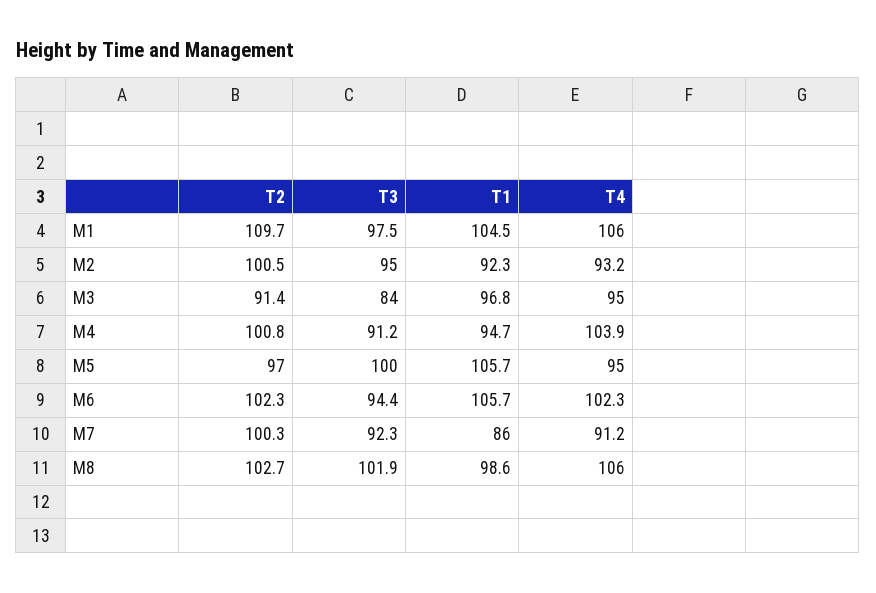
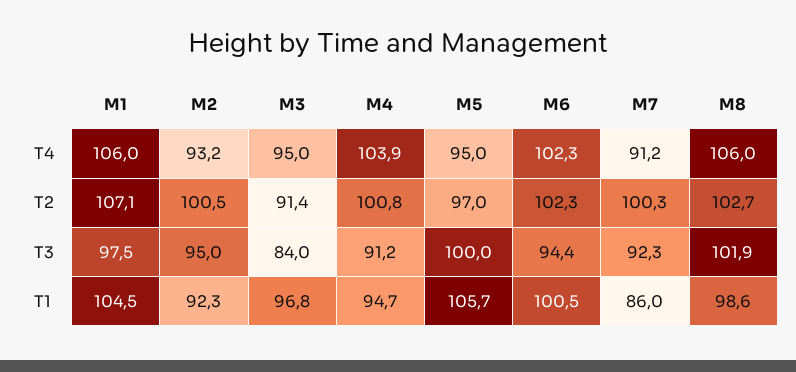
T2, M1: 109.7 -> 107.1
T1, M6: 105.7 -> 100.5

